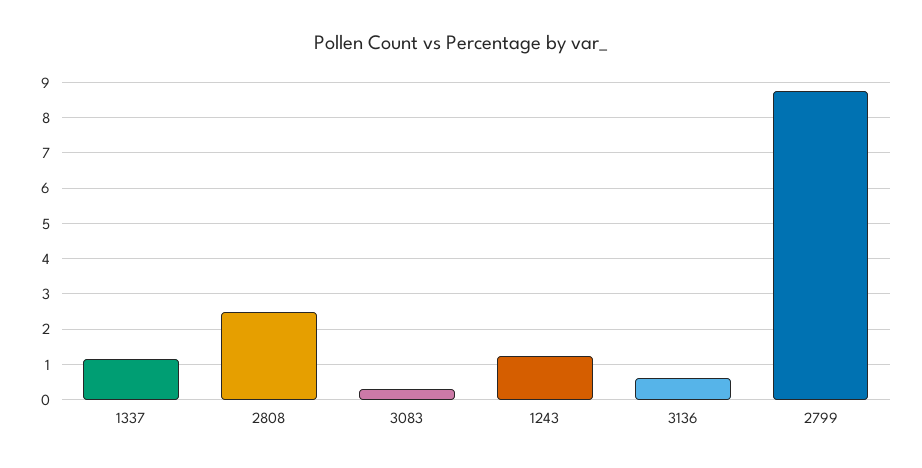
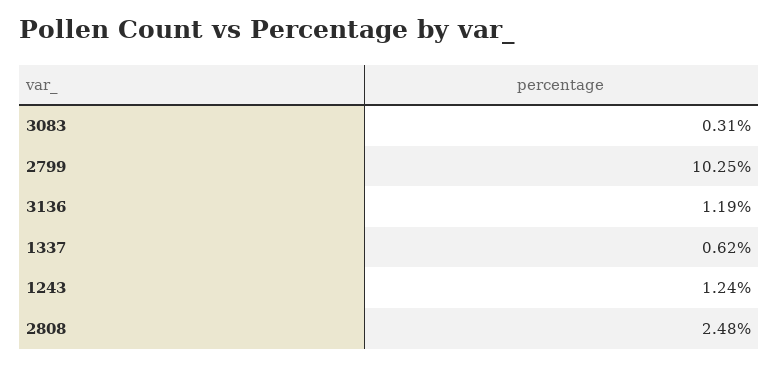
1337: 1.2 -> 0.62
3136: 0.6 -> 1.19
2799: 8.8 -> 10.25

